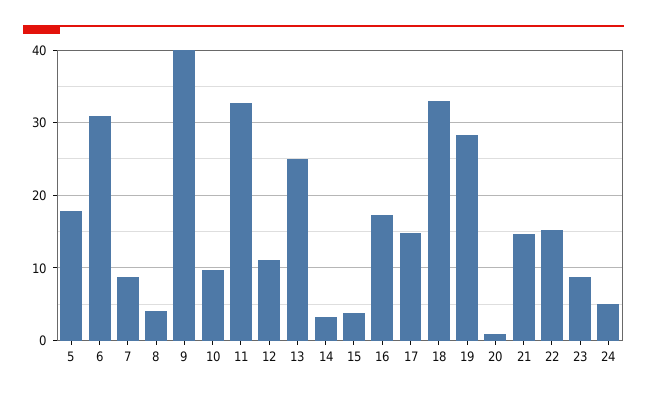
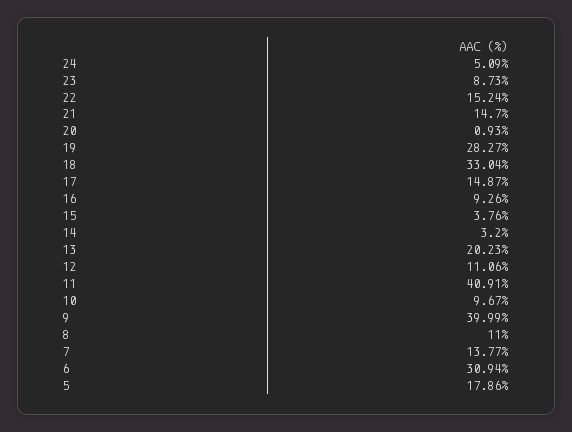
7: 9 -> 13.77
8: 4 -> 11
11: 33 -> 40.91
13: 25 -> 20.23
16: 17 -> 9.26

